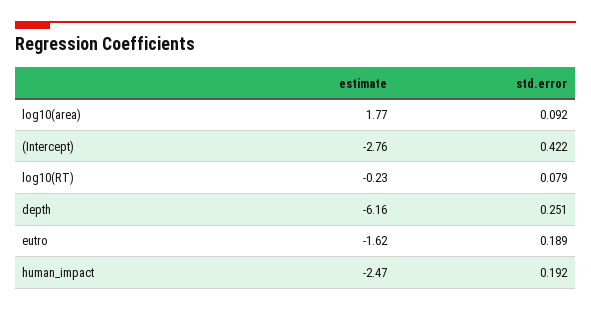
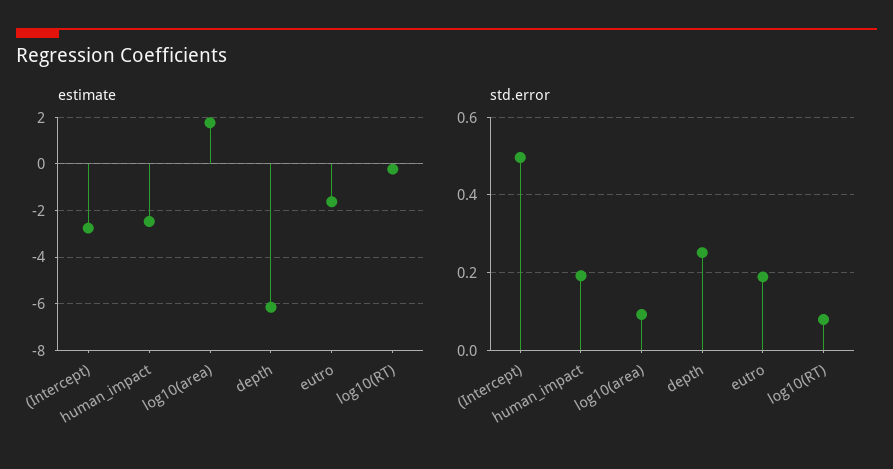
std.error, (Intercept): 0.422 -> 0.5

